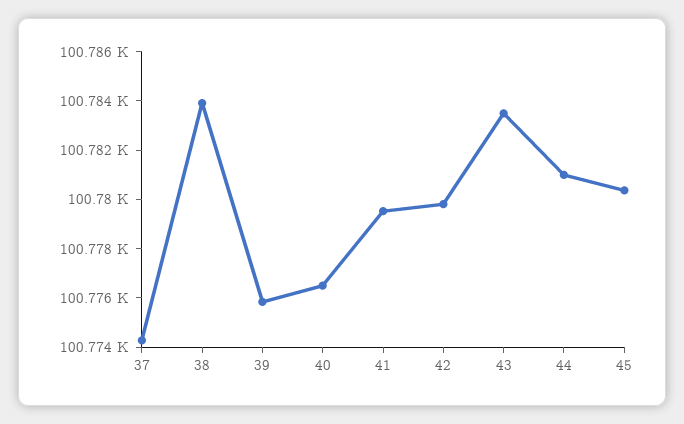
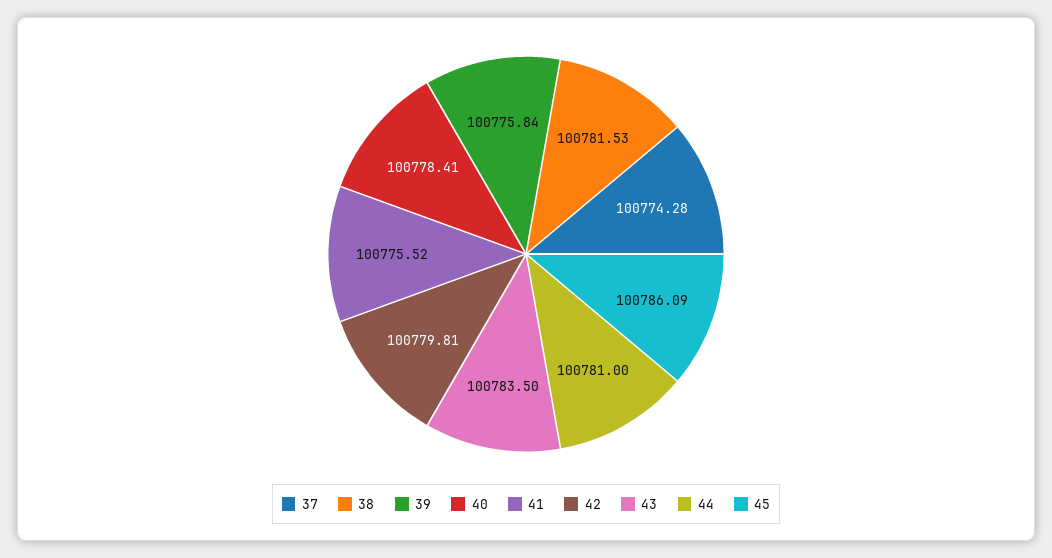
38: 100784 -> 100781.53
40: 100776.5 -> 100778.41
41: 100779.5 -> 100775.52
45: 100780.5 -> 100786.09

